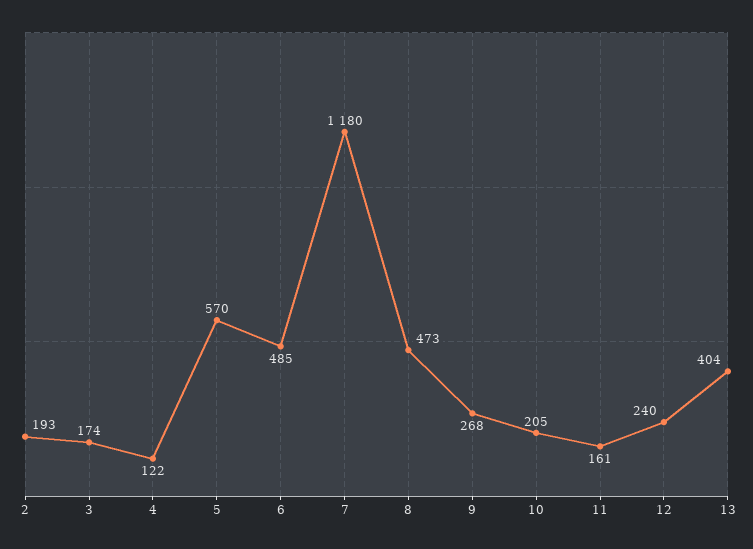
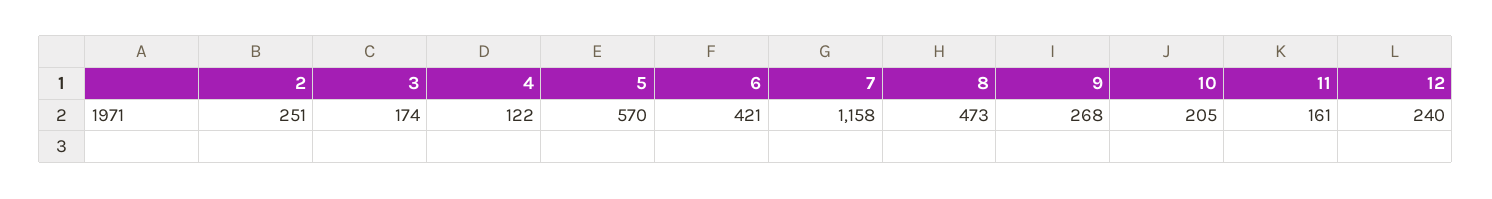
2: 193 -> 251
6: 485 -> 421
7: 1180 -> 1158
13: 404 -> none

